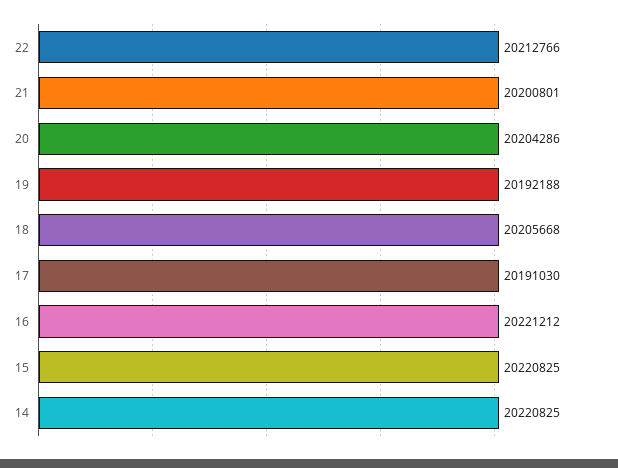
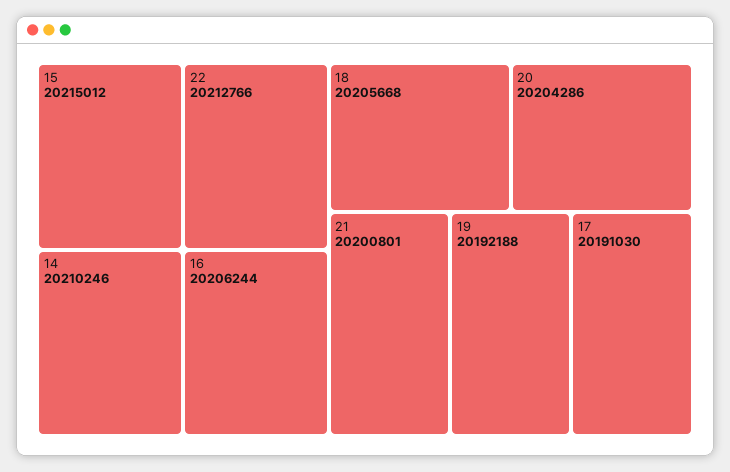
16: 20221212 -> 20206244
15: 20220825 -> 20215012
14: 20220825 -> 20210246

